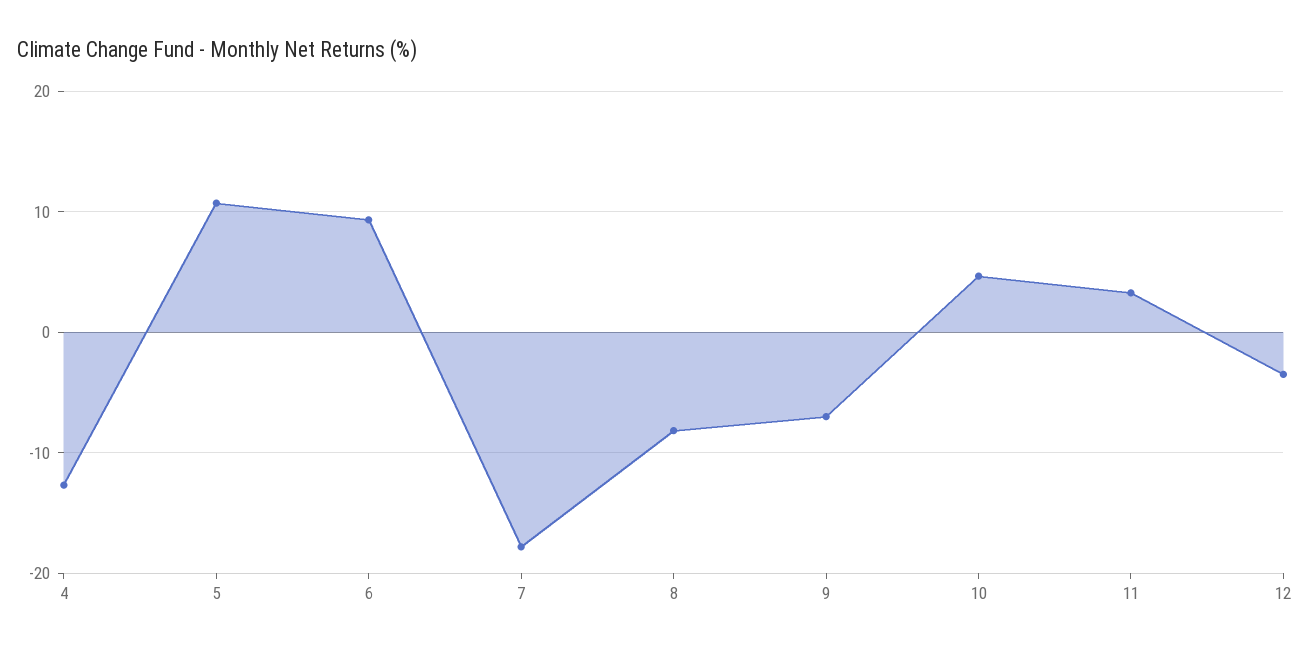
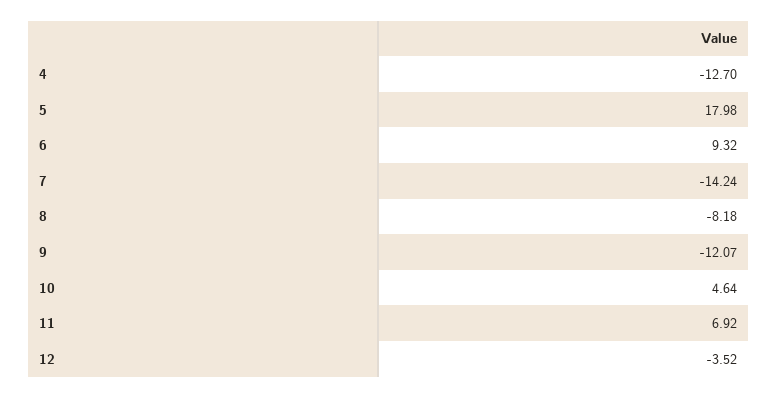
5: 11 -> 17.98
7: -18 -> -14.24
9: -7 -> -12.07
11: 3 -> 6.92

